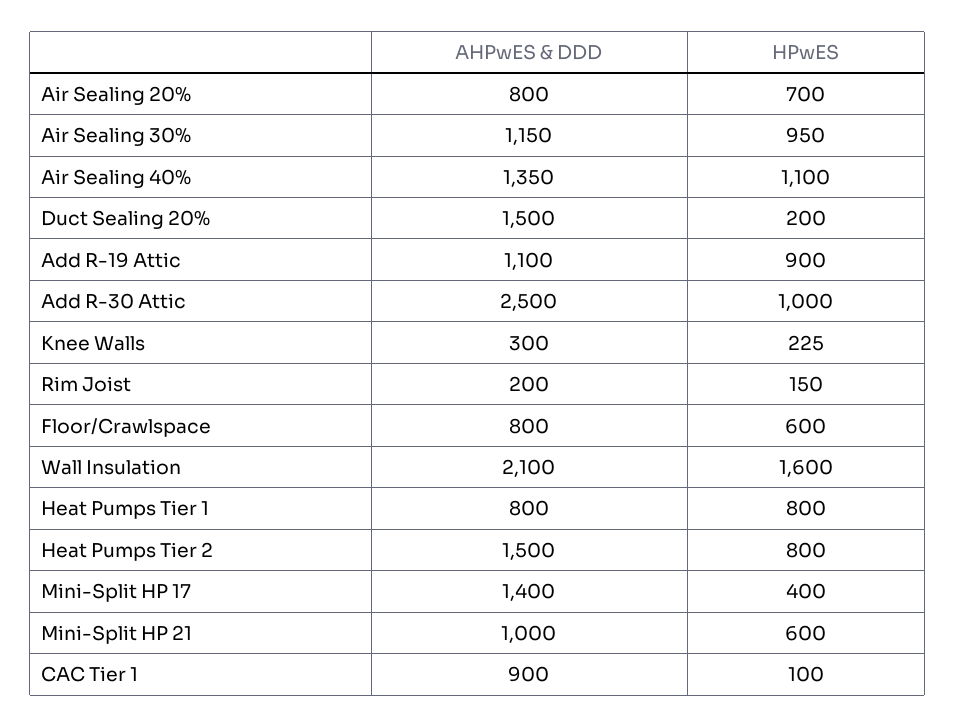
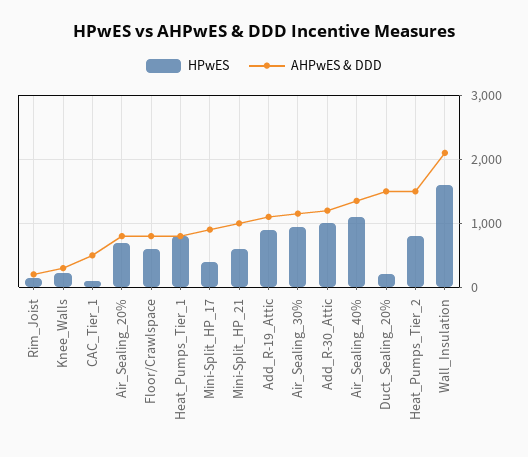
AHPwES & DDD, Add R-30 Attic: 2500 -> 1200
AHPwES & DDD, Mini-Split HP 17: 1400 -> 900
AHPwES & DDD, CAC Tier 1: 900 -> 500

